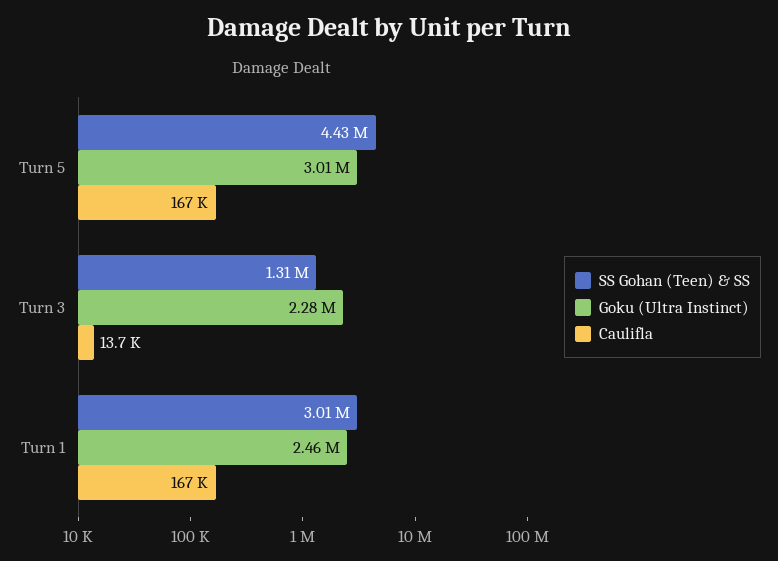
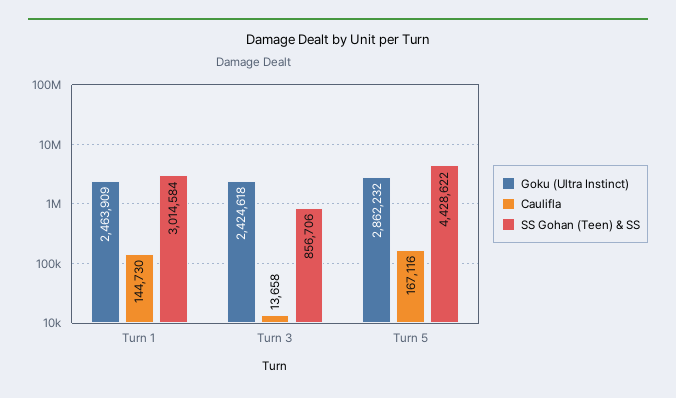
Goku (Ultra Instinct), Turn 5: 3010000 -> 2862232
SS Gohan (Teen) & SS, Turn 3: 1310000 -> 856706
Goku (Ultra Instinct), Turn 3: 2280000 -> 2424618
Caulifla, Turn 1: 167000 -> 144730

